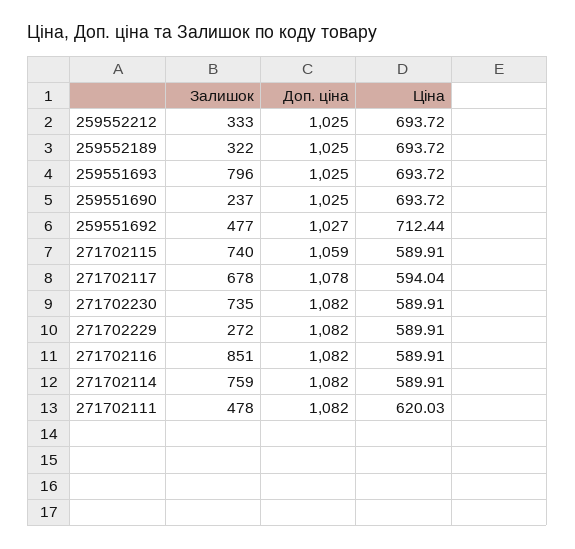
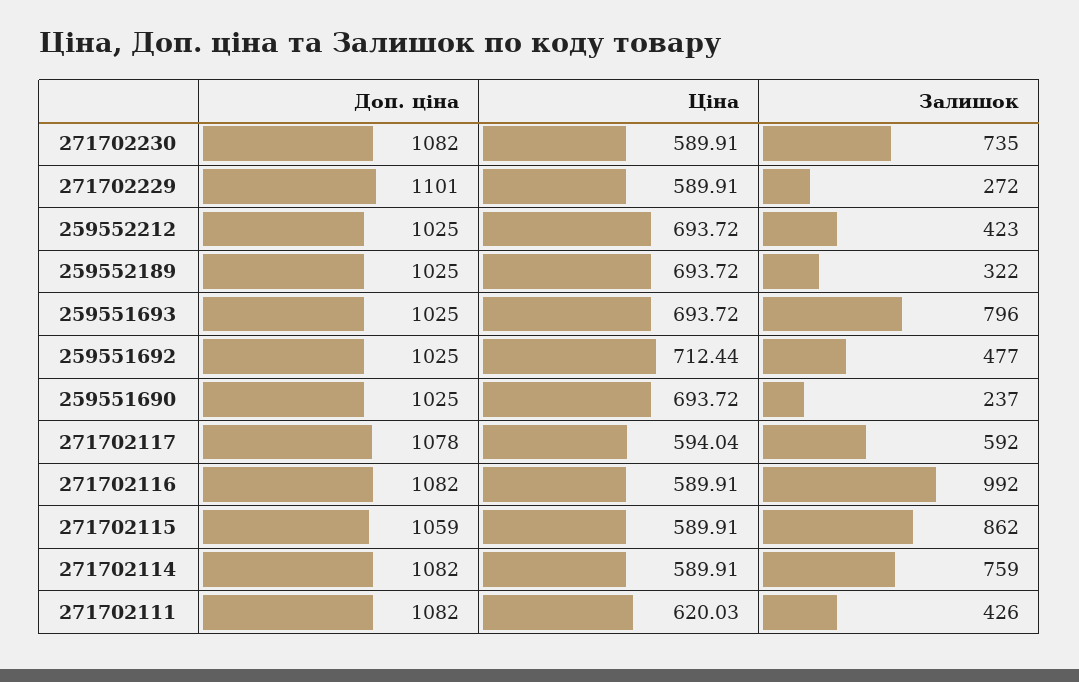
Залишок, 259552212: 333 -> 423
Доп. ціна, 259551692: 1027 -> 1025
Залишок, 271702115: 740 -> 862
Залишок, 271702117: 678 -> 592
Доп. ціна, 271702229: 1082 -> 1101
Залишок, 271702116: 851 -> 992
Залишок, 271702111: 478 -> 426

